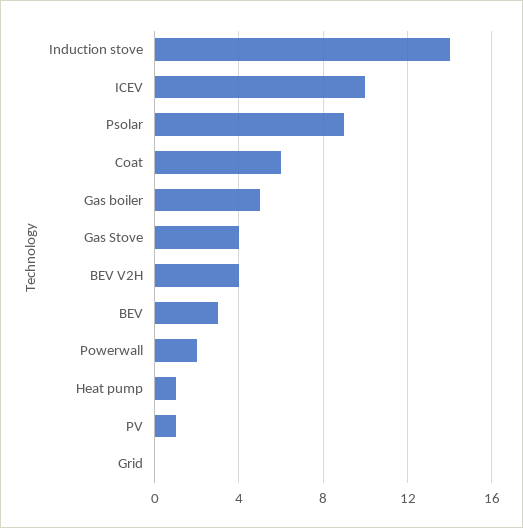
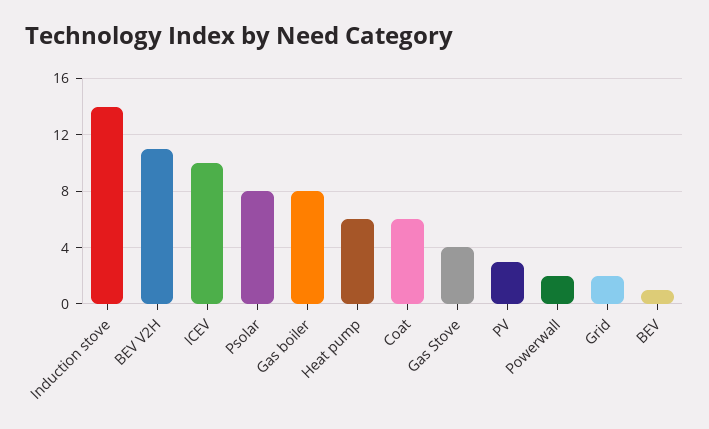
Psolar: 9 -> 8
Gas boiler: 5 -> 8
BEV V2H: 4 -> 11
BEV: 3 -> 1
Heat pump: 1 -> 6
PV: 1 -> 3
Grid: 0 -> 2

